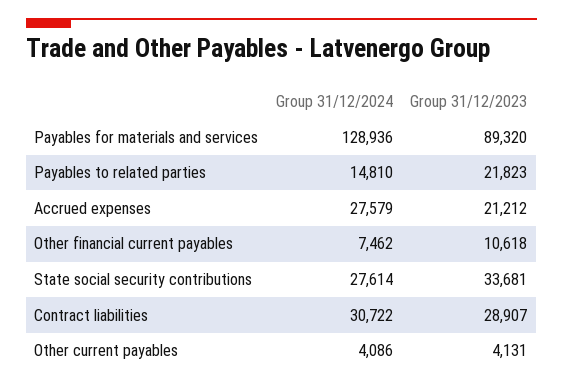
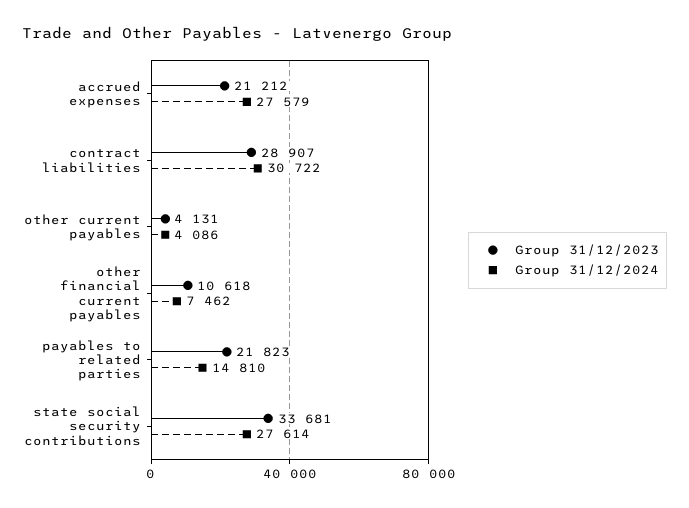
Group 31/12/2024, Payables for materials and services: 128936 -> none
Group 31/12/2023, Payables for materials and services: 89320 -> none

